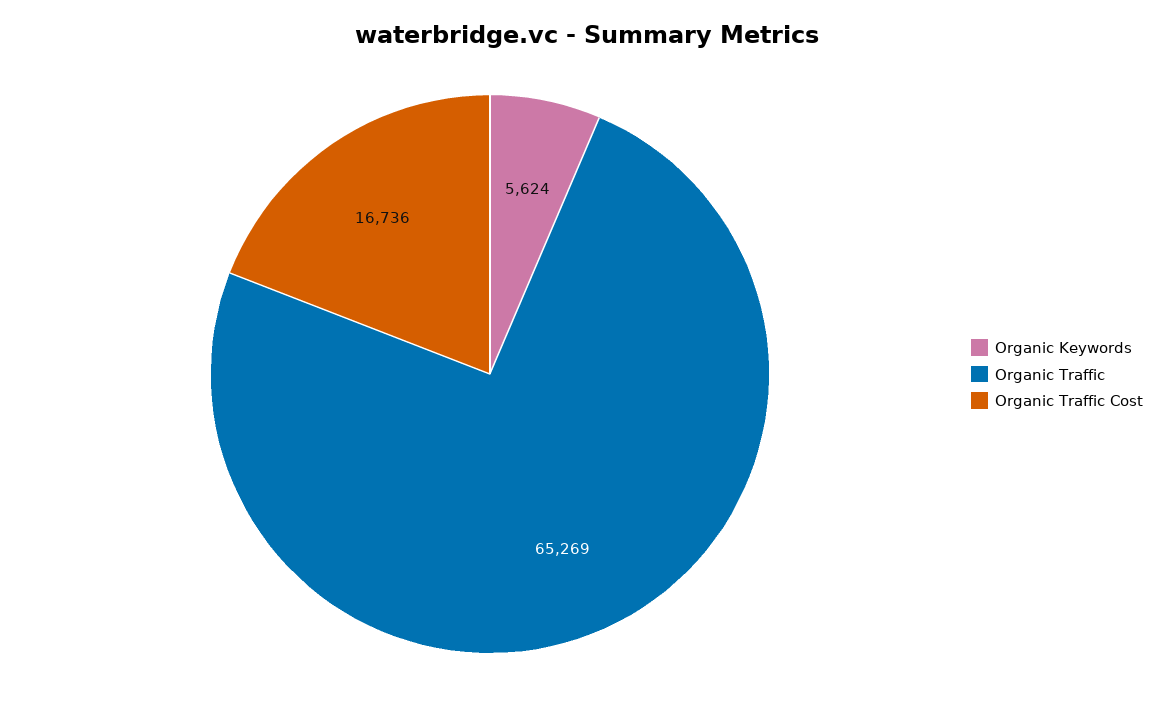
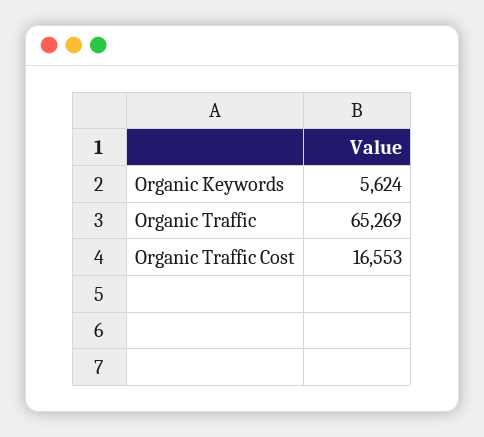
Organic Traffic Cost: 16736 -> 16553

